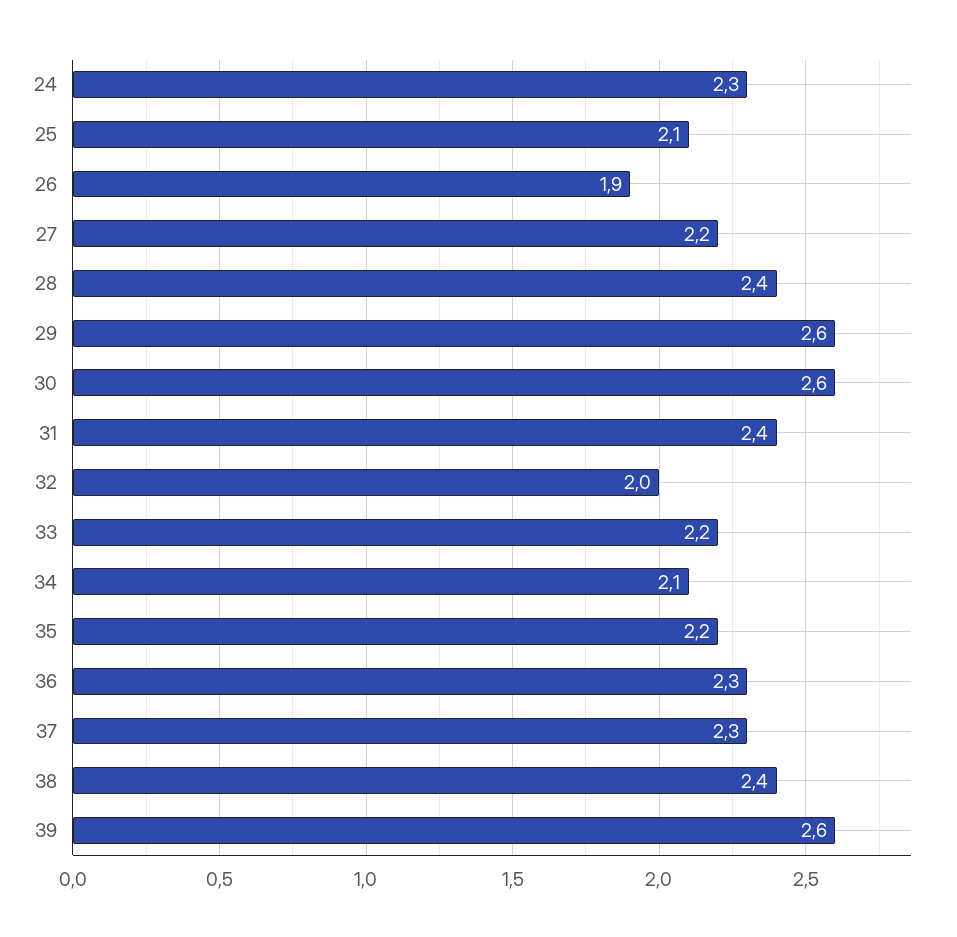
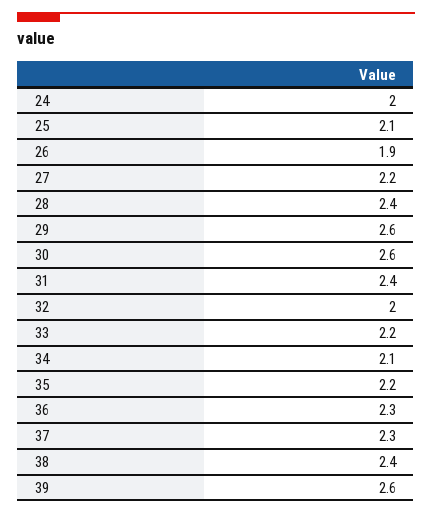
24: 2.3 -> 2

